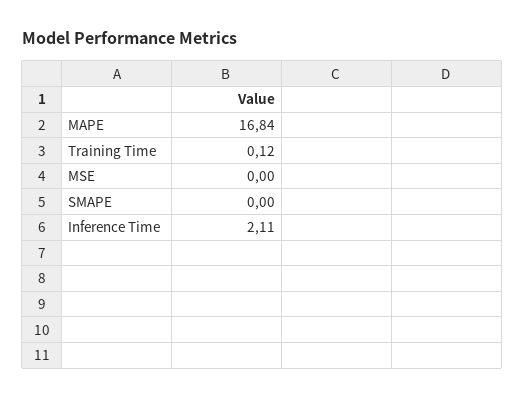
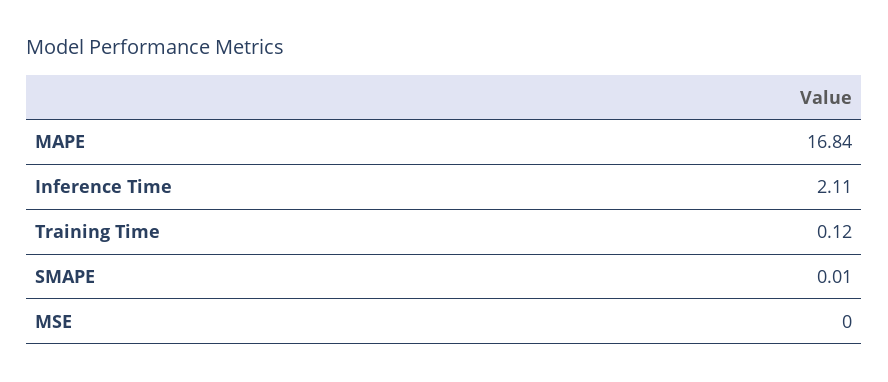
SMAPE: 0 -> 0.01

